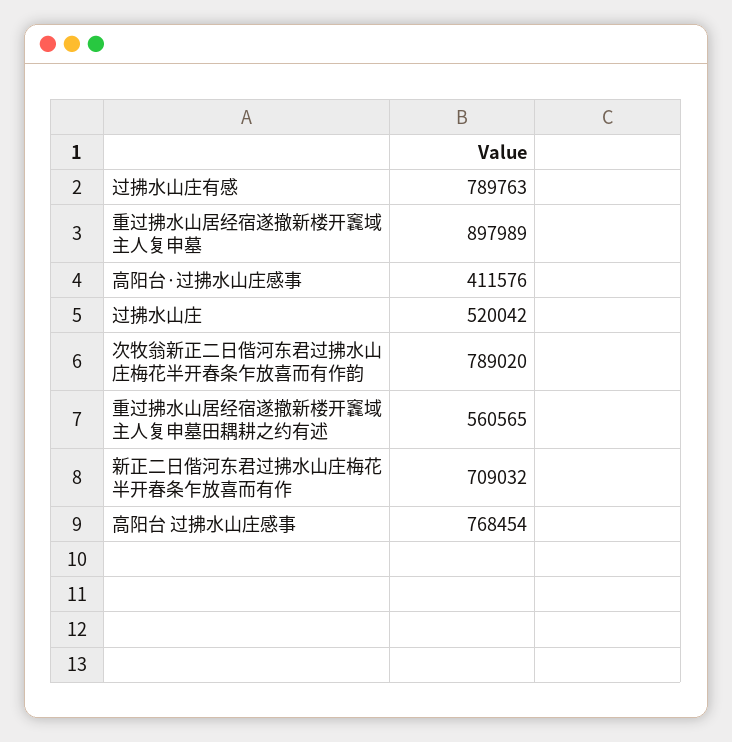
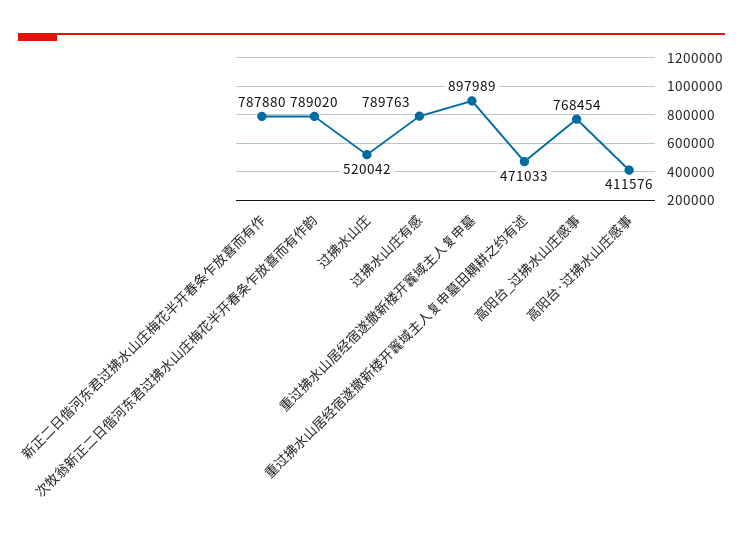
重过拂水山居经宿遂撤新楼开竁域主人复申墓田耦耕之约有述: 560565 -> 471033
新正二日偕河东君过拂水山庄梅花半开春条乍放喜而有作: 709032 -> 787880

